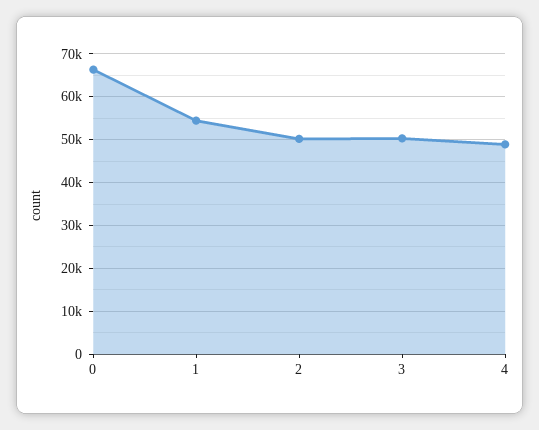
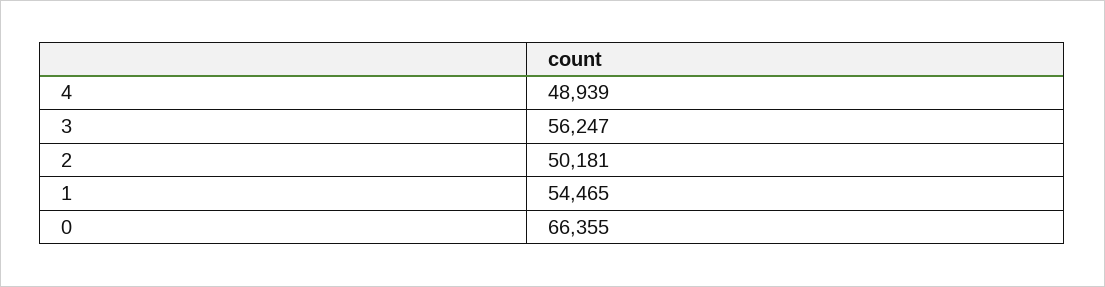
3: 50000 -> 56247

